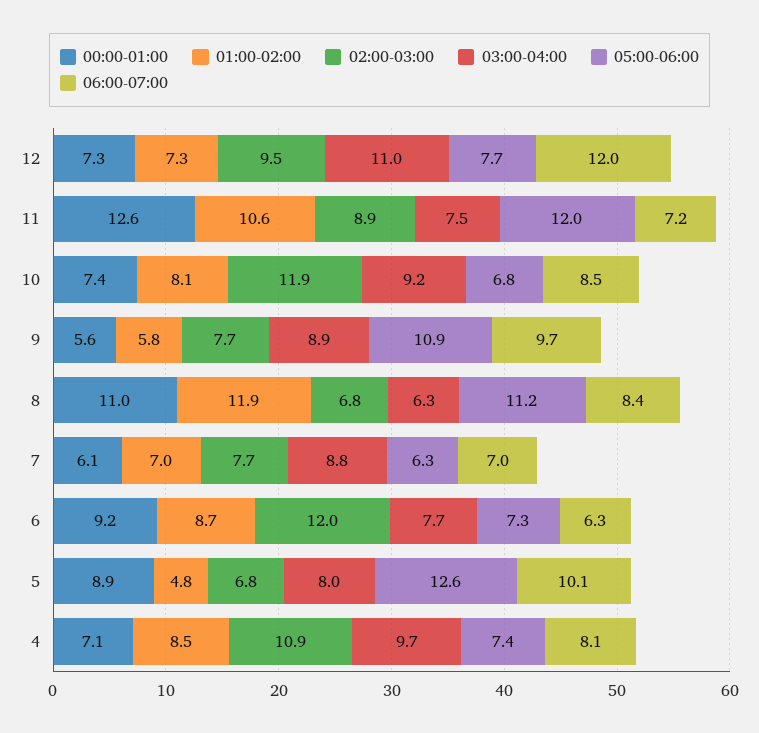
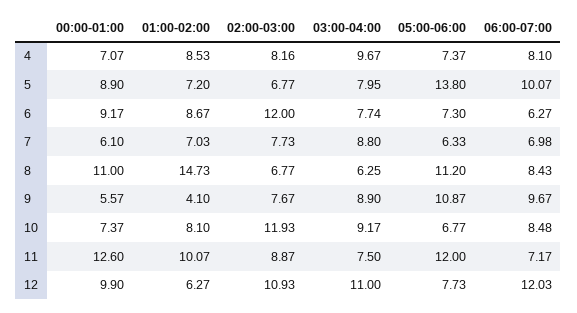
00:00-01:00, 12: 7.3 -> 9.9
01:00-02:00, 12: 7.3 -> 6.27
02:00-03:00, 12: 9.5 -> 10.93
01:00-02:00, 11: 10.6 -> 10.07
01:00-02:00, 9: 5.8 -> 4.1
01:00-02:00, 8: 11.9 -> 14.73
01:00-02:00, 5: 4.8 -> 7.2
05:00-06:00, 5: 12.6 -> 13.8
02:00-03:00, 4: 10.9 -> 8.16

